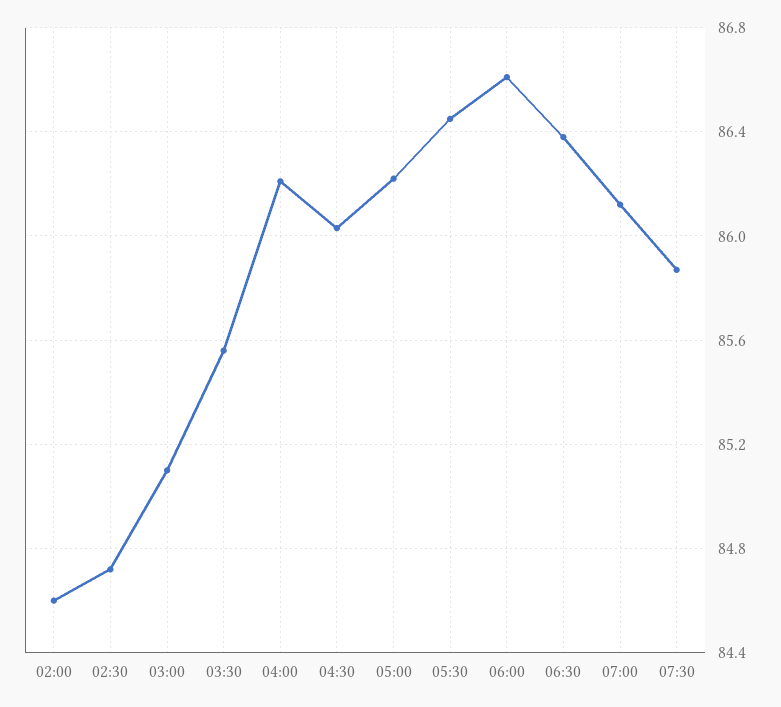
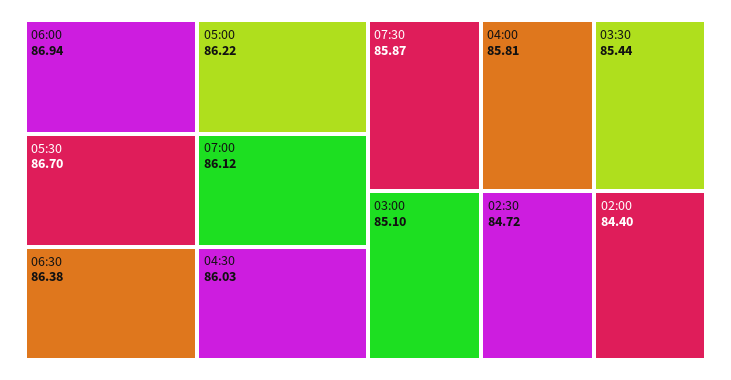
02:00: 84.6 -> 84.4
03:30: 85.55 -> 85.44
04:00: 86.2 -> 85.81
05:30: 86.45 -> 86.7
06:00: 86.6 -> 86.94

